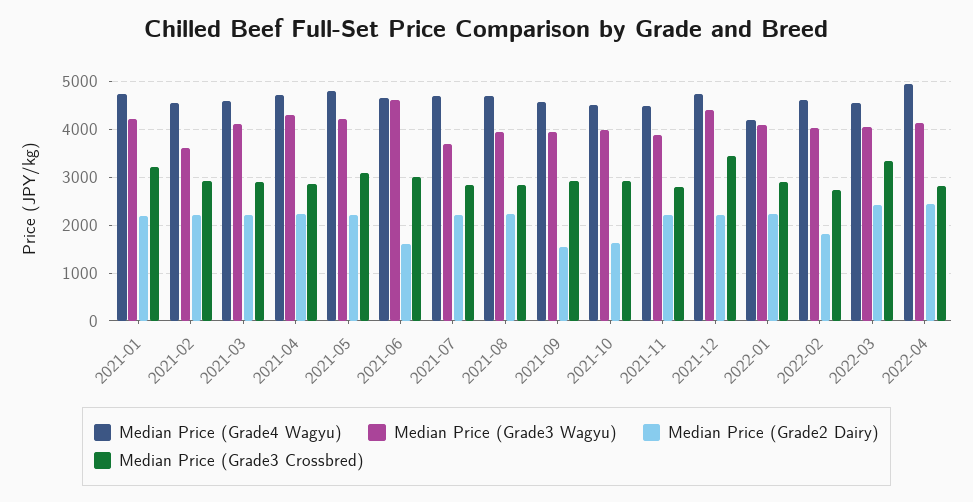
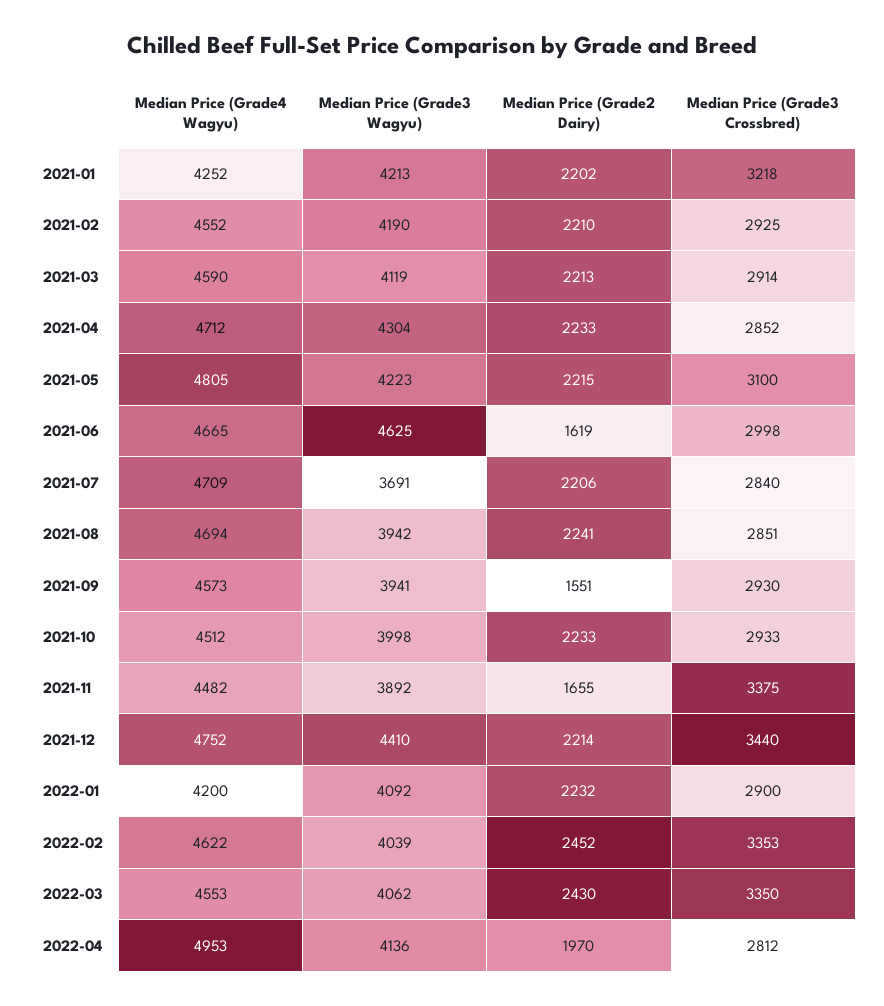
Median Price (Grade4 Wagyu), 2021-01: 4800 -> 4252
Median Price (Grade3 Wagyu), 2021-02: 3600 -> 4190
Median Price (Grade2 Dairy), 2021-10: 1600 -> 2233
Median Price (Grade2 Dairy), 2021-11: 2200 -> 1655
Median Price (Grade3 Crossbred), 2021-11: 2800 -> 3375
Median Price (Grade2 Dairy), 2022-02: 1800 -> 2452
Median Price (Grade3 Crossbred), 2022-02: 2800 -> 3353
Median Price (Grade2 Dairy), 2022-04: 2400 -> 1970

